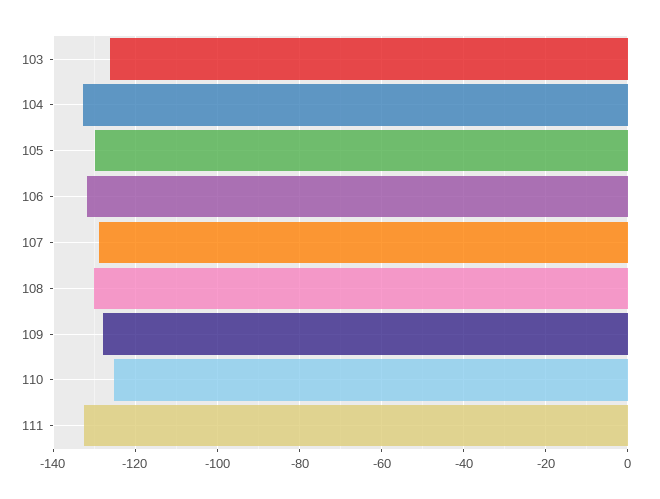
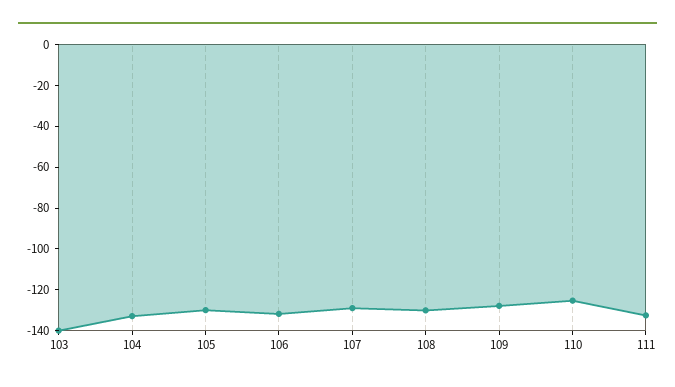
103: -126 -> -140

